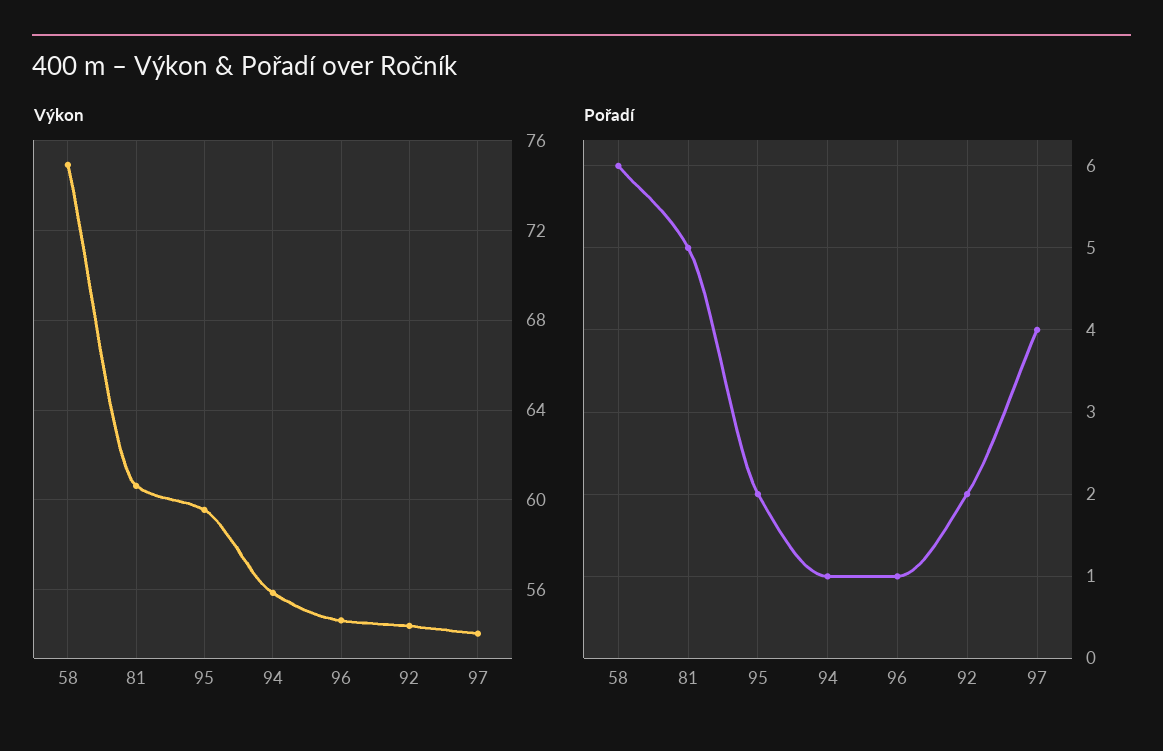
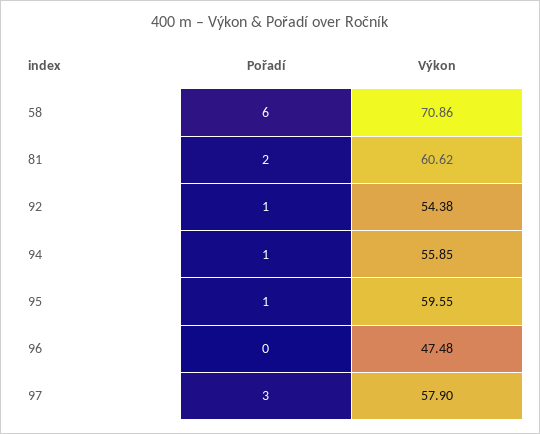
Výkon, 58: 75 -> 70.86
Výkon, 96: 54.5 -> 47.48
Výkon, 97: 54 -> 57.9
Pořadí, 81: 5 -> 2
Pořadí, 95: 2 -> 1
Pořadí, 96: 1 -> 0
Pořadí, 92: 2 -> 1
Pořadí, 97: 4 -> 3

